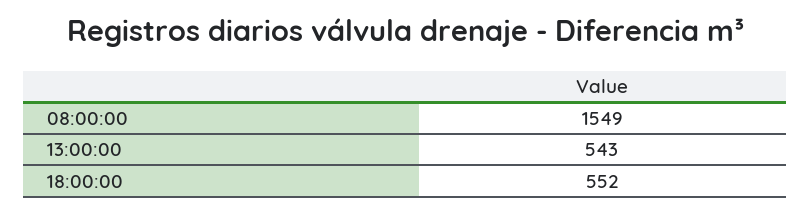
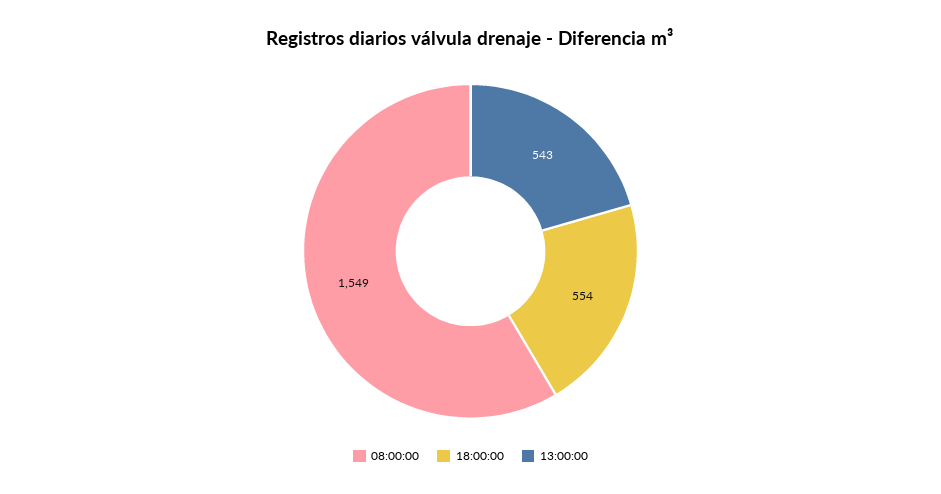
18:00:00: 552 -> 554

